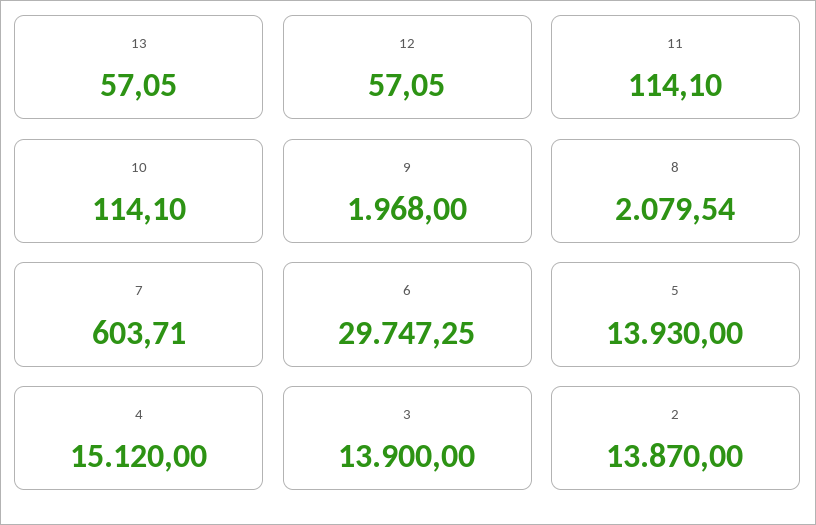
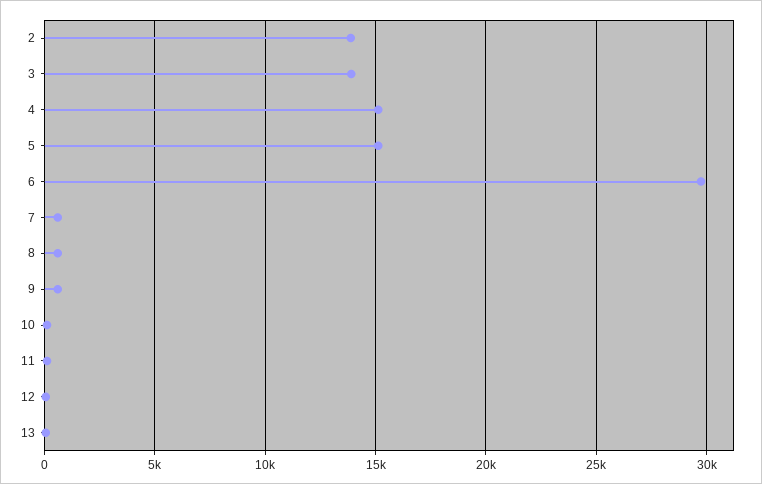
9: 1968 -> 500
8: 2079.54 -> 500
5: 13930 -> 15000

